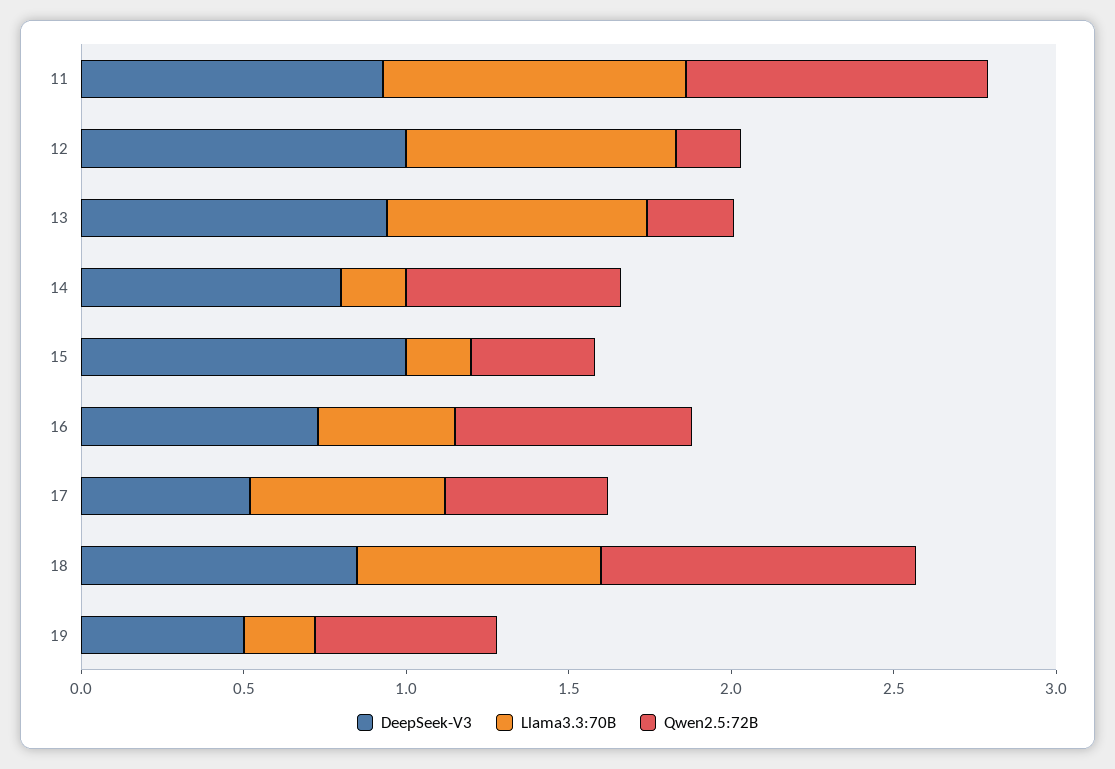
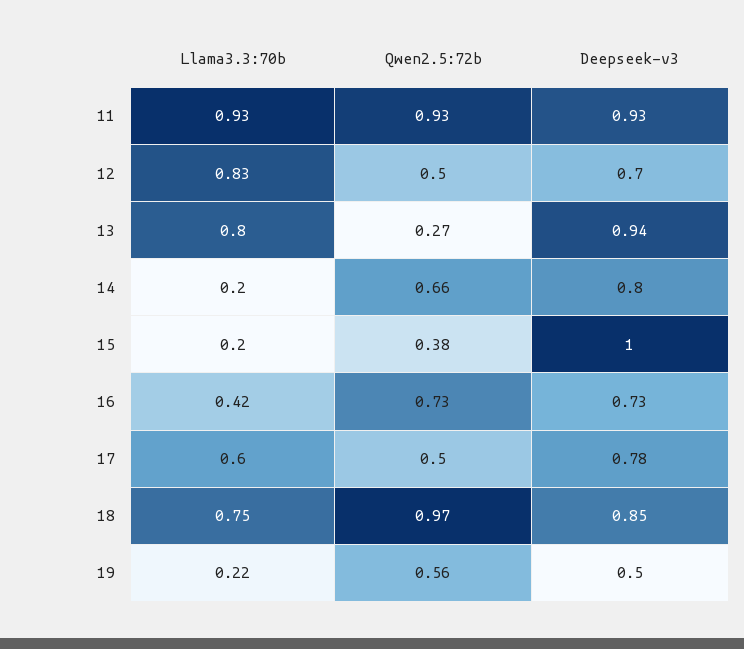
DeepSeek-V3, 12: 1 -> 0.7
Qwen2.5:72B, 12: 0.2 -> 0.5
DeepSeek-V3, 17: 0.5 -> 0.78

